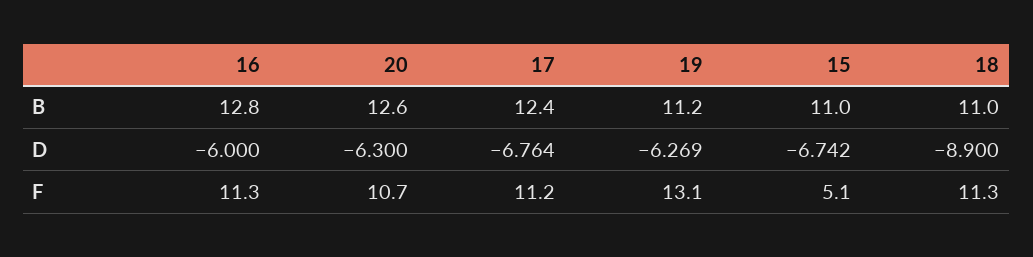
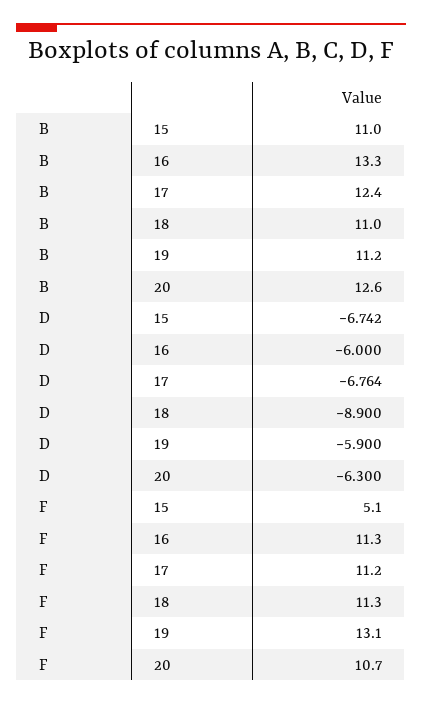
16, B: 12.8 -> 13.3
19, D: -6.269 -> -5.9

